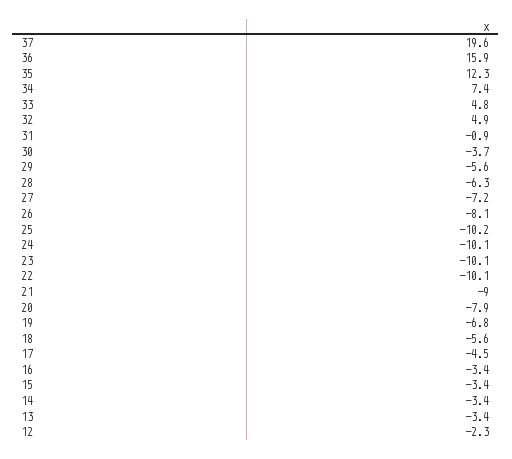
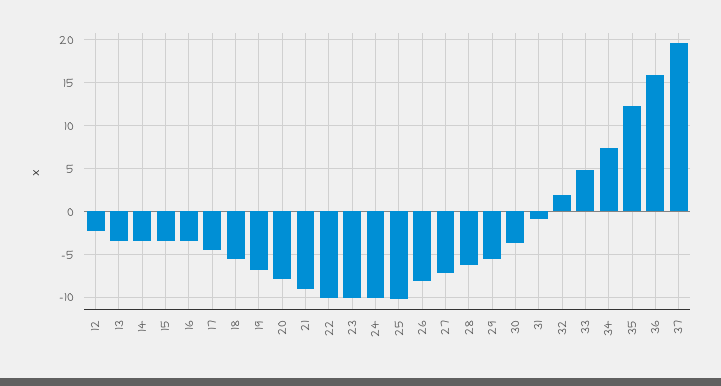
32: 4.9 -> 2

